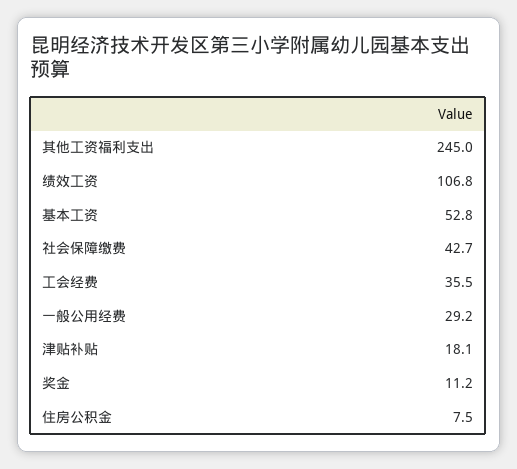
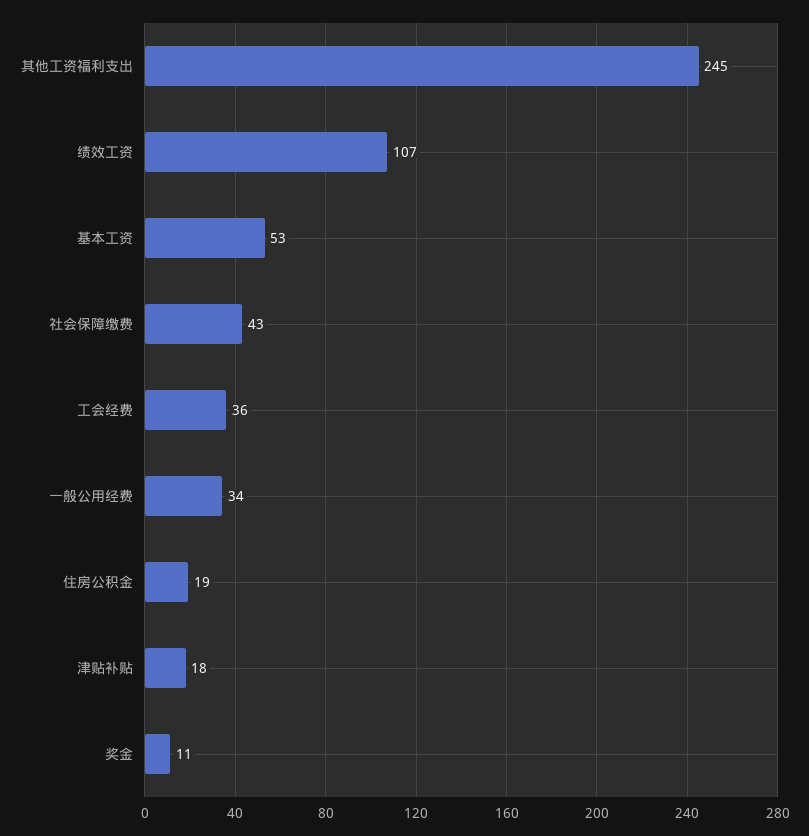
一般公用经费: 29.2 -> 34
住房公积金: 7.5 -> 19

